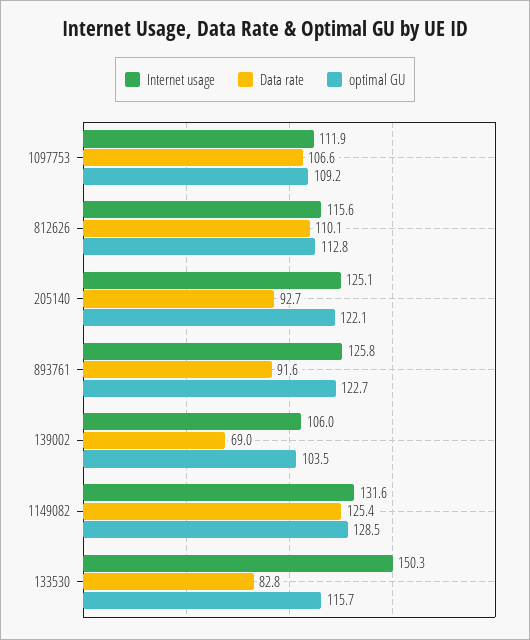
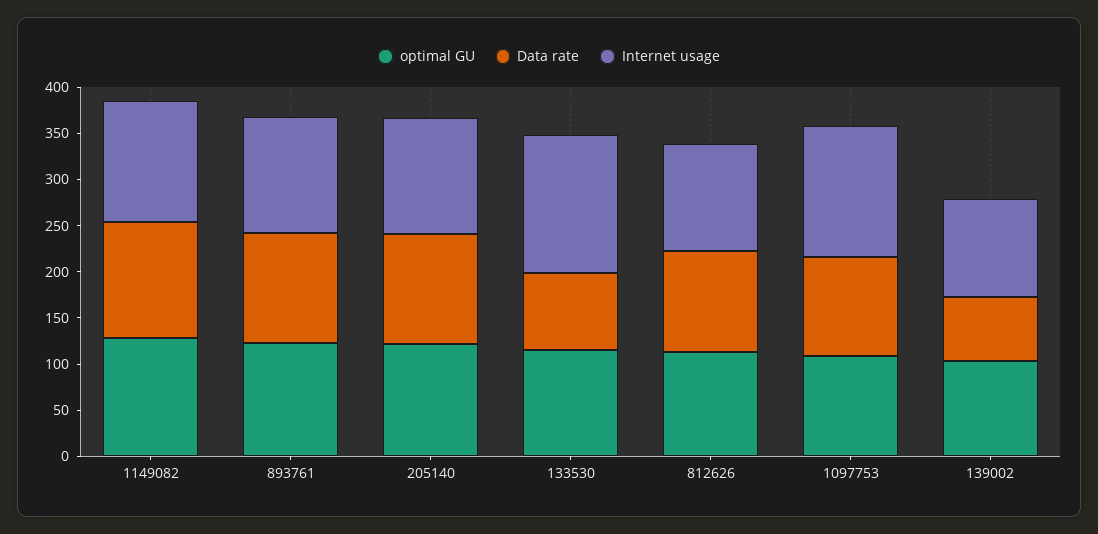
Internet usage, 1097753: 111.9 -> 140
Data rate, 205140: 92.7 -> 120
Data rate, 893761: 91.6 -> 120

